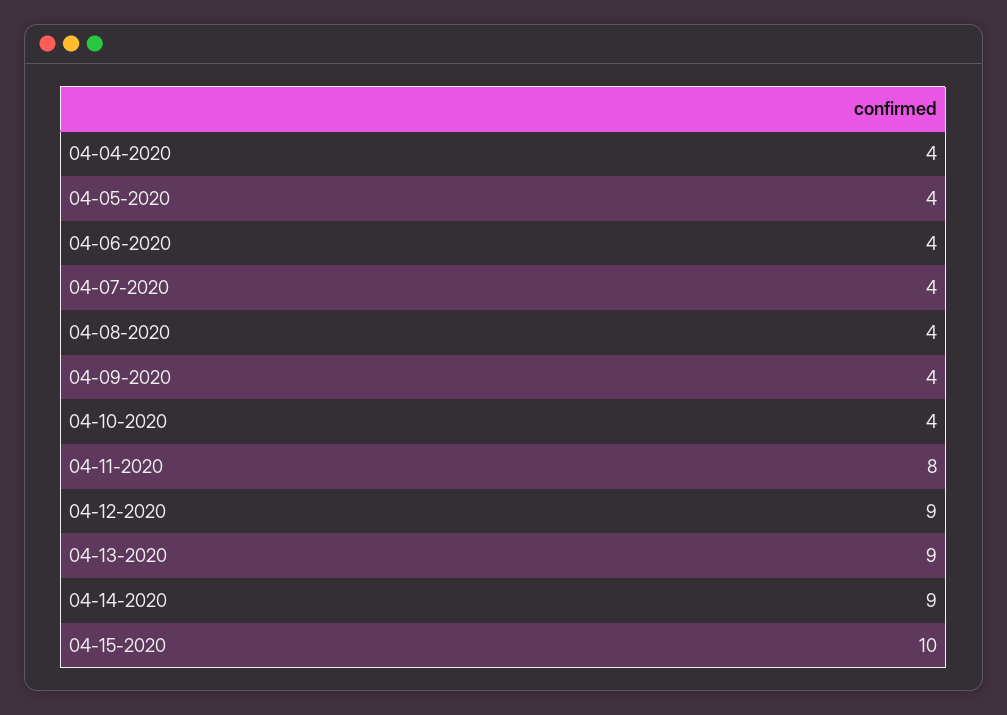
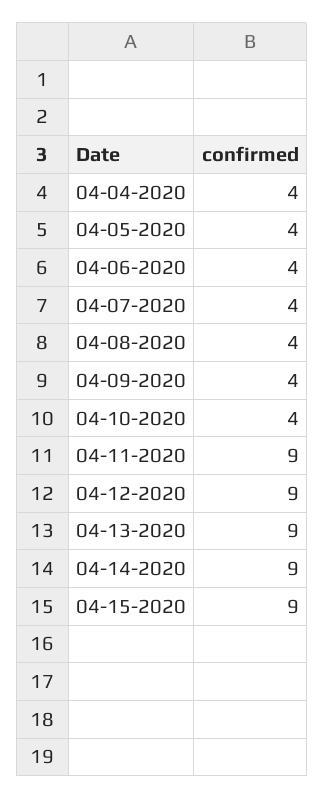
04-11-2020: 8 -> 9
04-15-2020: 10 -> 9

